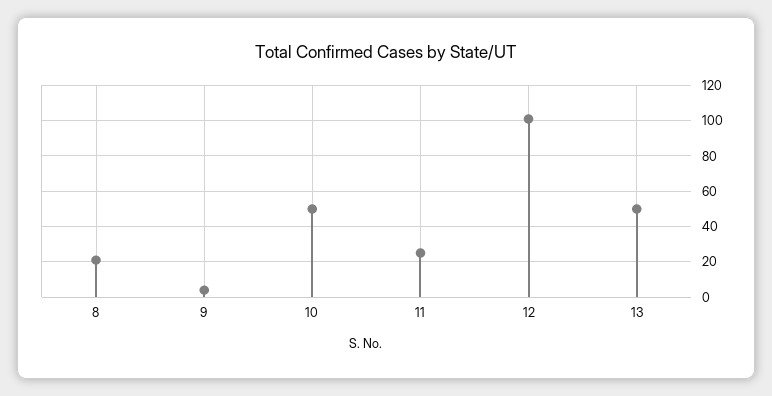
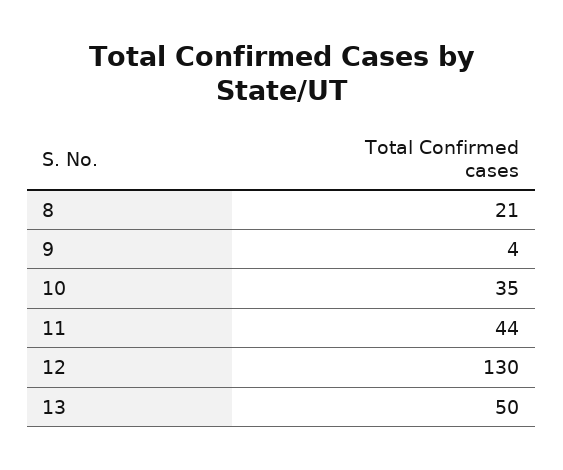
10: 50 -> 35
11: 25 -> 44
12: 100 -> 130

